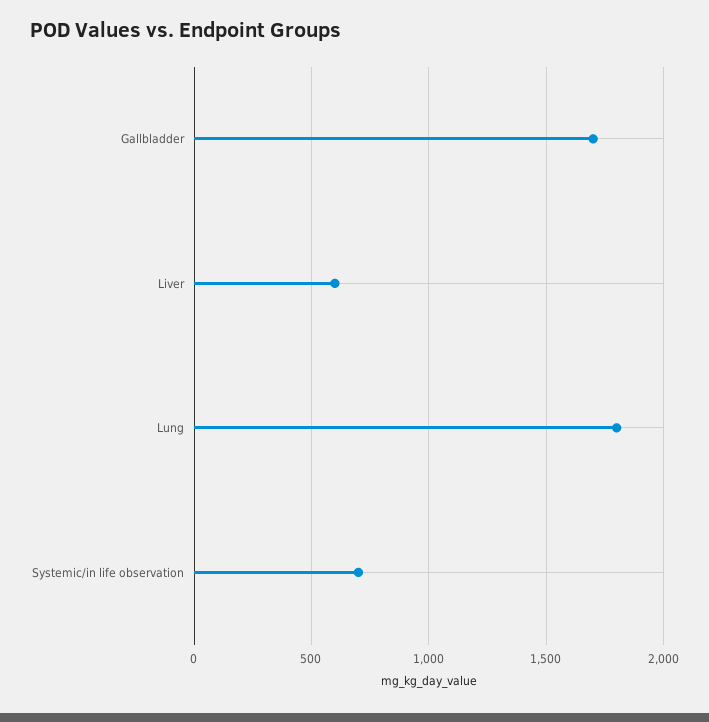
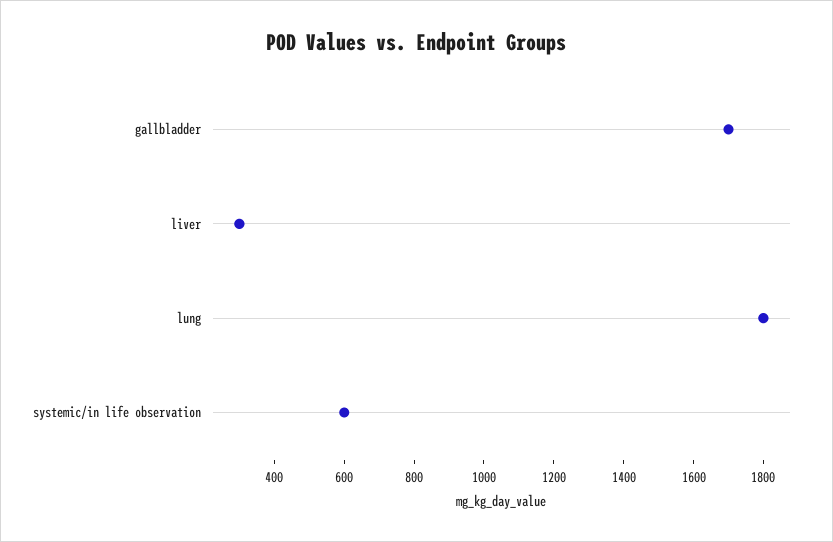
Liver: 600 -> 300
Systemic/in life observation: 700 -> 600

